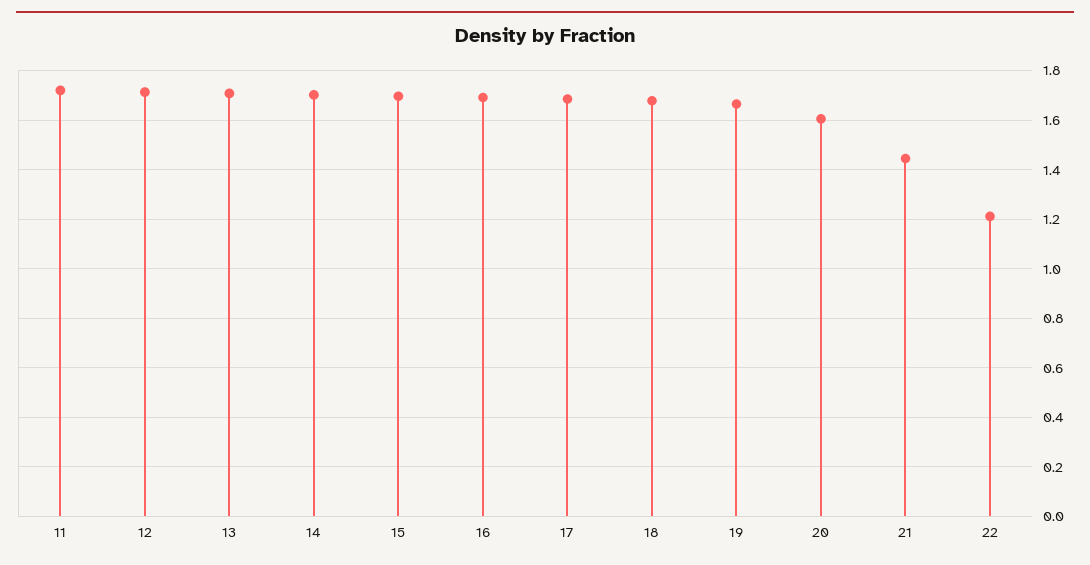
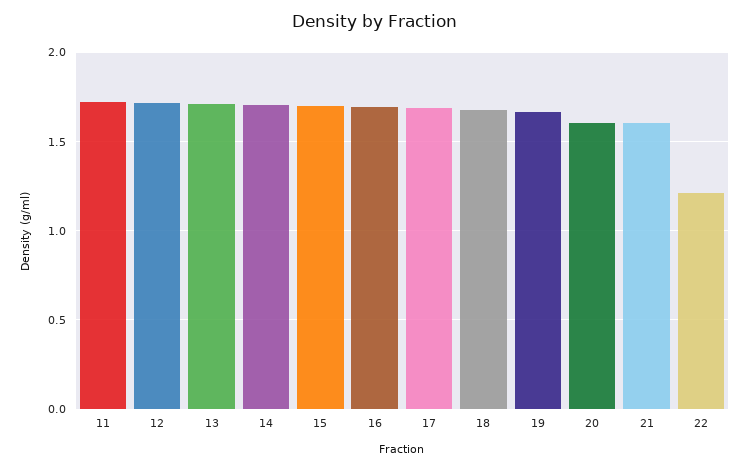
21: 1.45 -> 1.6

